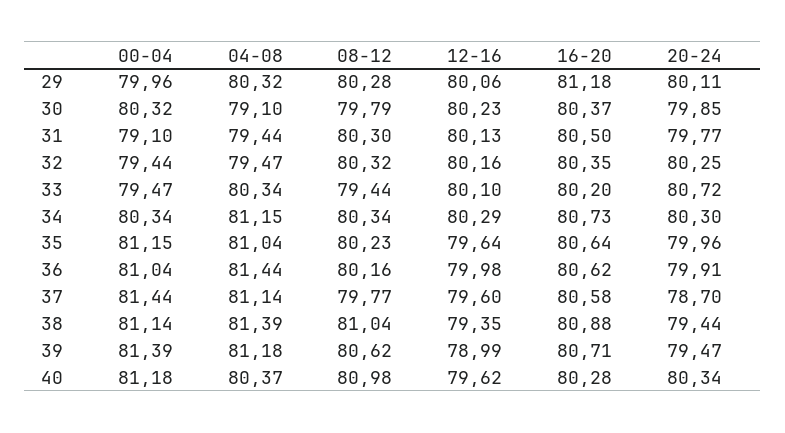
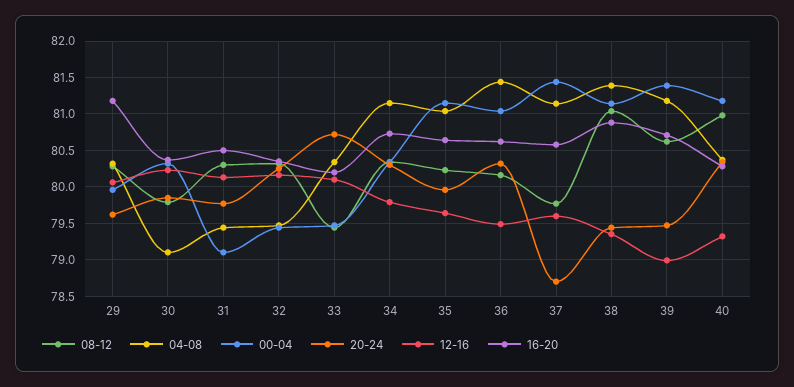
20-24, 29: 80.11 -> 79.6
12-16, 34: 80.29 -> 79.8
12-16, 36: 79.98 -> 79.5
20-24, 36: 79.91 -> 80.3
12-16, 40: 79.62 -> 79.3

